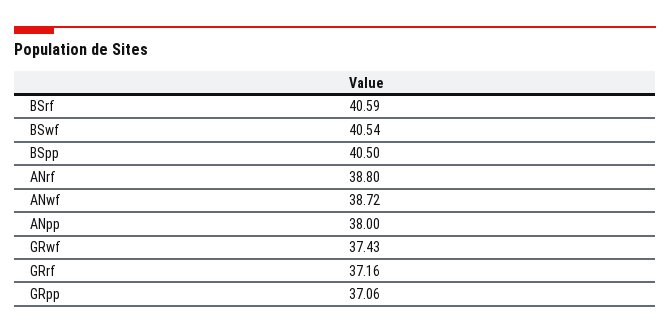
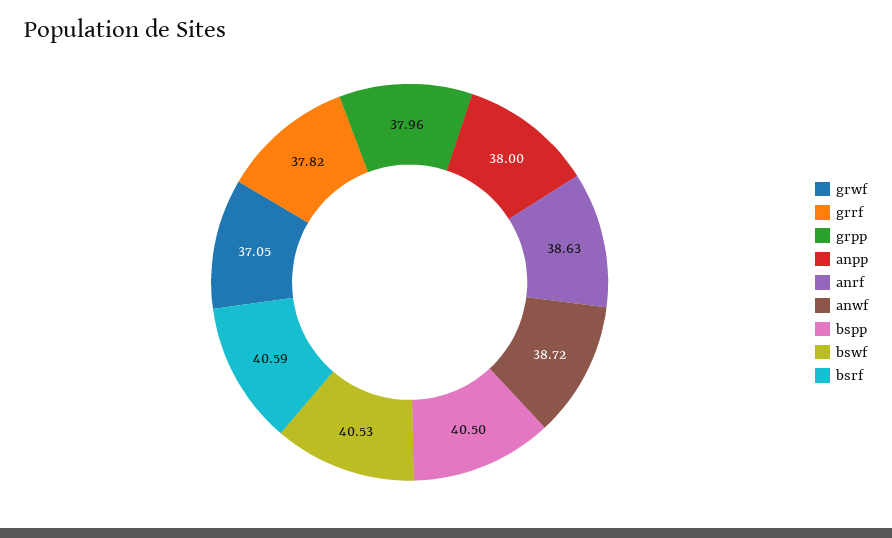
BSwf: 40.54 -> 40.53
ANrf: 38.8 -> 38.63
GRwf: 37.43 -> 37.05
GRrf: 37.16 -> 37.82
GRpp: 37.06 -> 37.96

